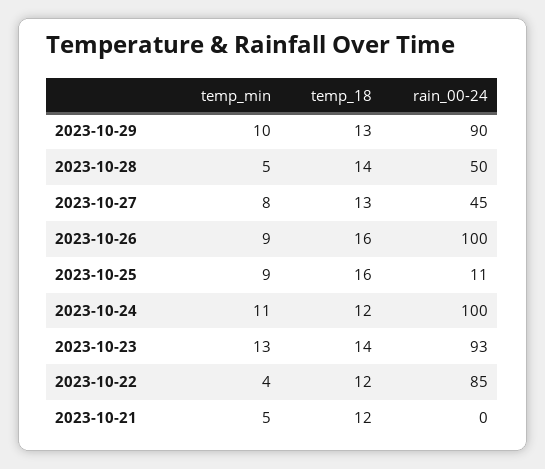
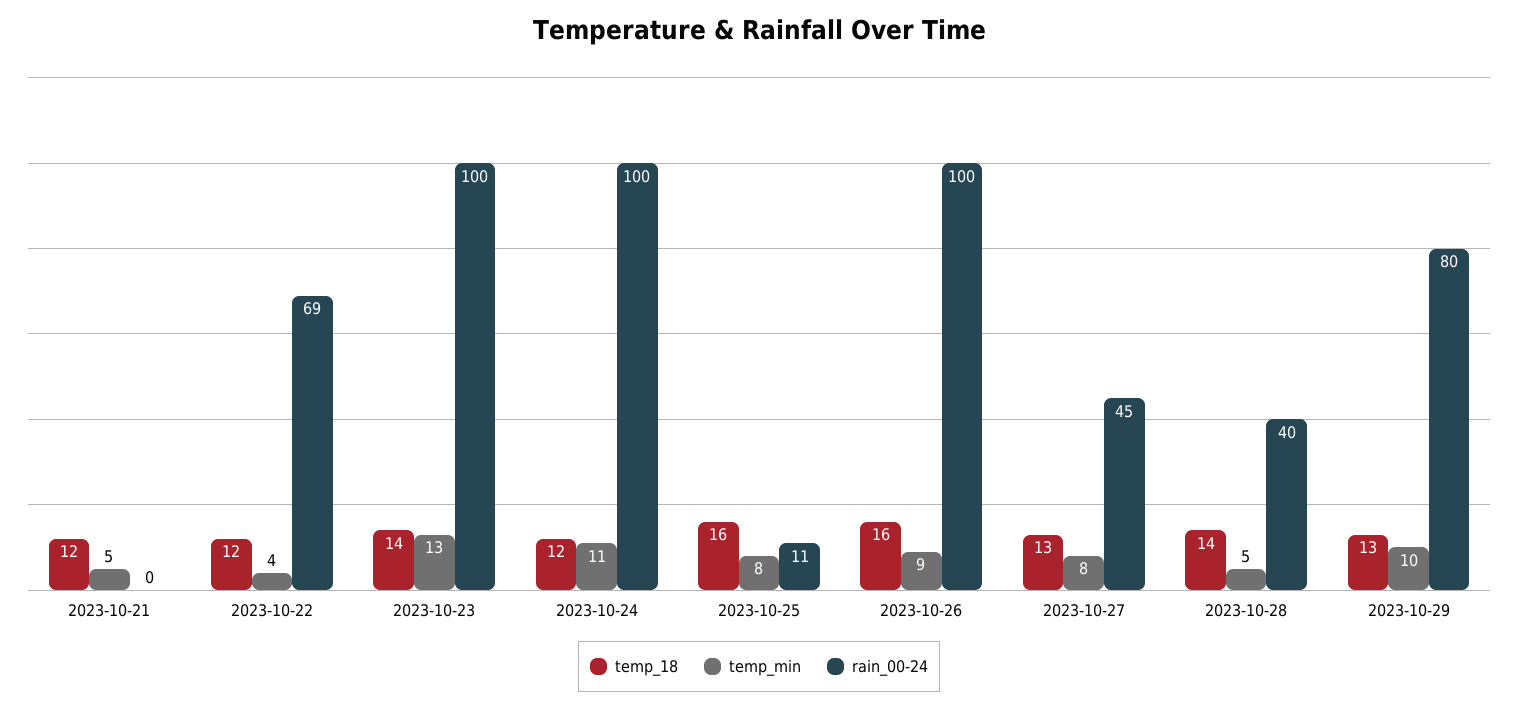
rain_00-24, 2023-10-29: 90 -> 80
rain_00-24, 2023-10-28: 50 -> 40
temp_min, 2023-10-25: 9 -> 8
rain_00-24, 2023-10-23: 93 -> 100
rain_00-24, 2023-10-22: 85 -> 69

